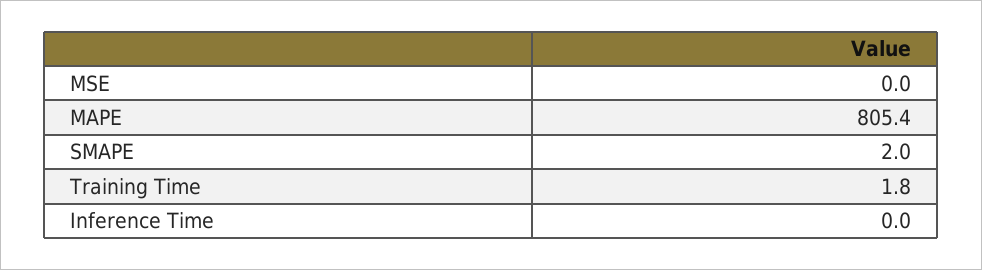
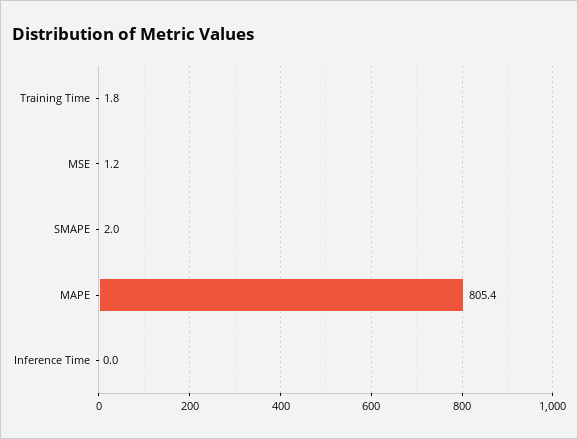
MSE: 0 -> 1.2

